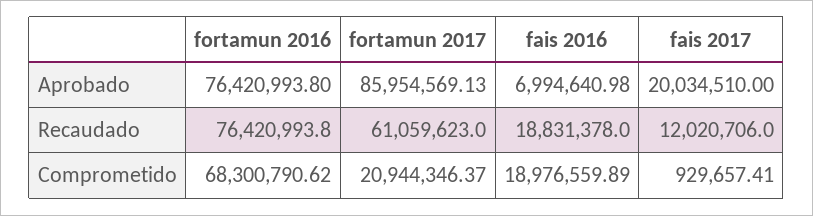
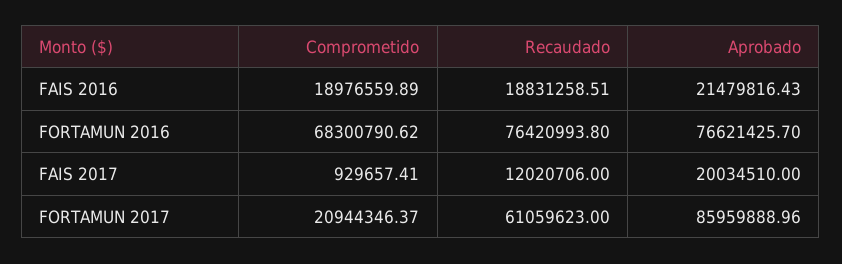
fortamun 2016, Aprobado: 76420993.8 -> 76621425.7
fortamun 2017, Aprobado: 85954569.13 -> 85959888.96
fais 2016, Aprobado: 6994640.98 -> 21479816.43
fais 2016, Recaudado: 18831378 -> 18831258.51

